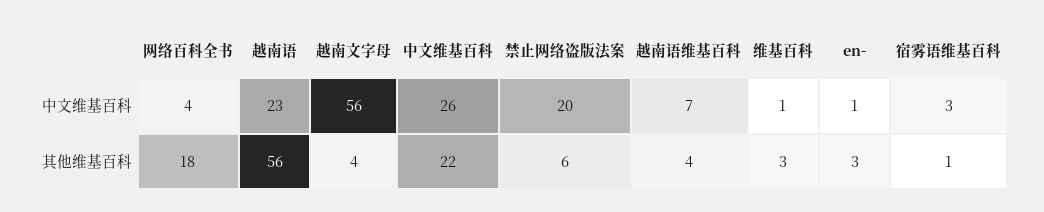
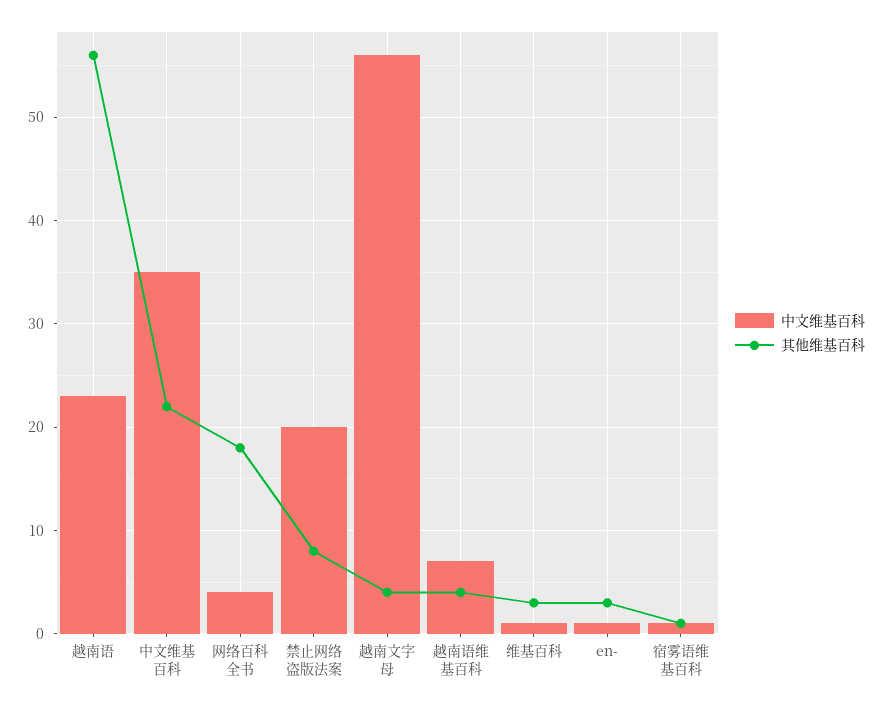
中文维基百科, 中文维基百科: 26 -> 35
中文维基百科, 宿雾语维基百科: 3 -> 1
其他维基百科, 禁止网络盗版法案: 6 -> 8

